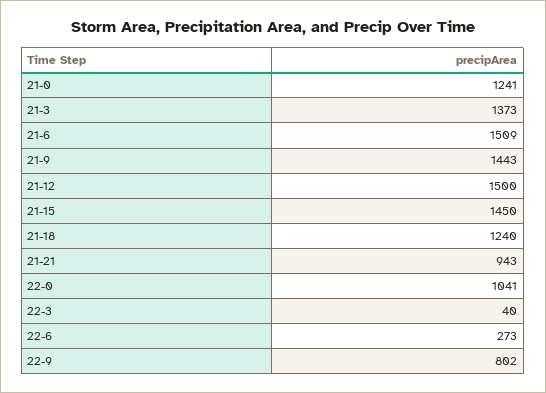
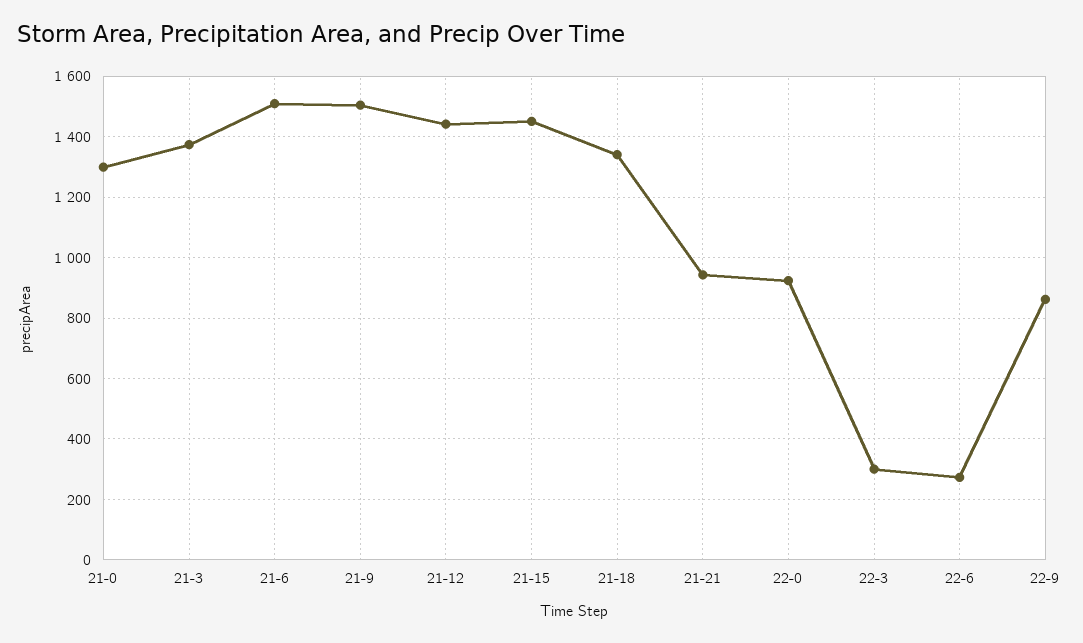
21-0: 1241 -> 1300
21-9: 1443 -> 1500
21-12: 1500 -> 1440
21-18: 1240 -> 1340
22-0: 1041 -> 920
22-3: 40 -> 300
22-9: 802 -> 860

